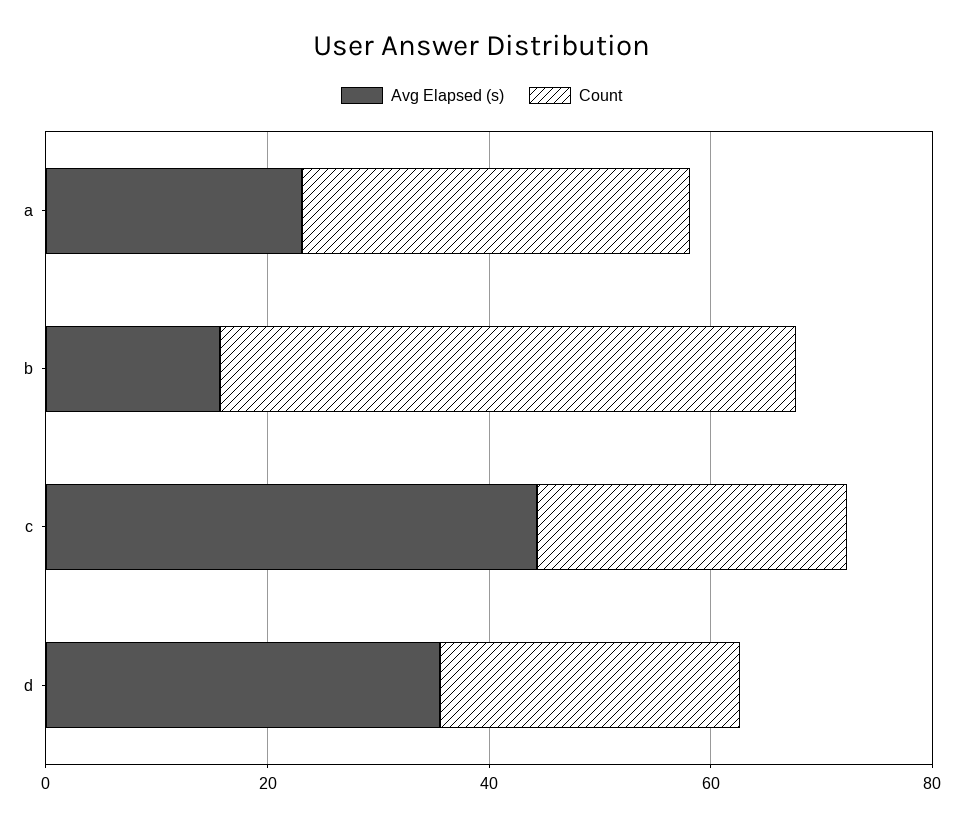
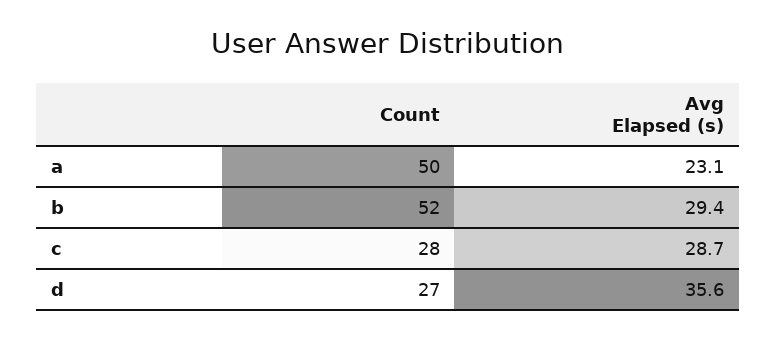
Count, a: 35 -> 50
Avg Elapsed (s), b: 15 -> 29.4
Avg Elapsed (s), c: 45 -> 28.7

